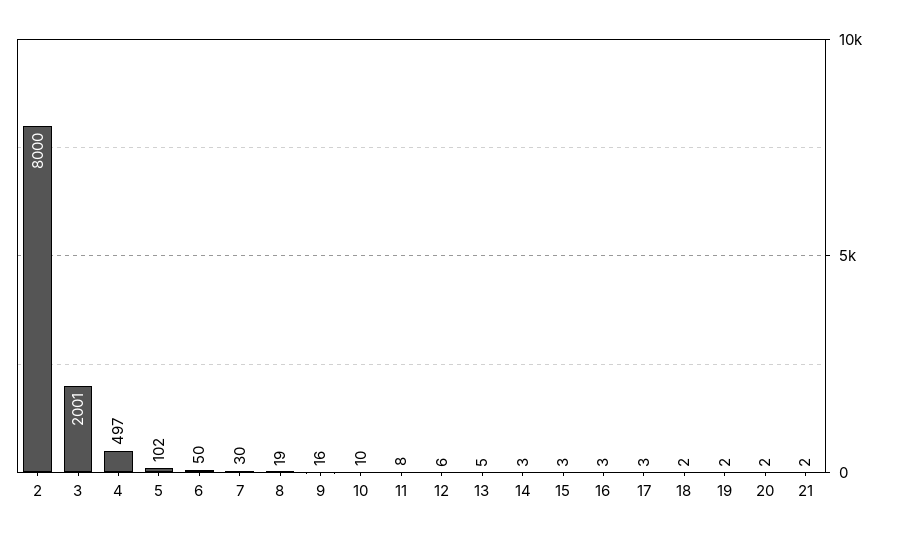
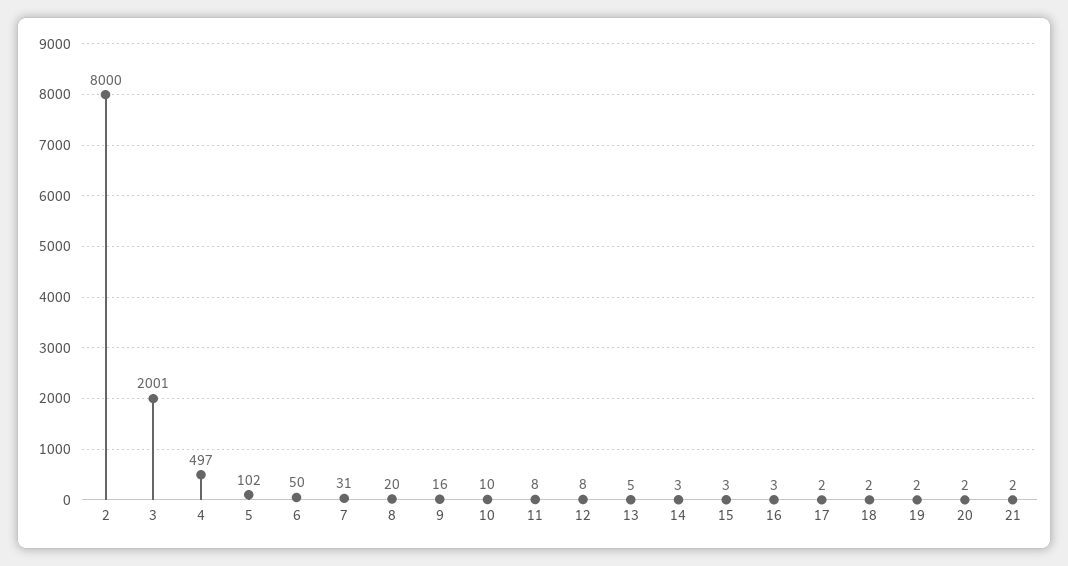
7: 30 -> 31
8: 19 -> 20
12: 6 -> 8
17: 3 -> 2

